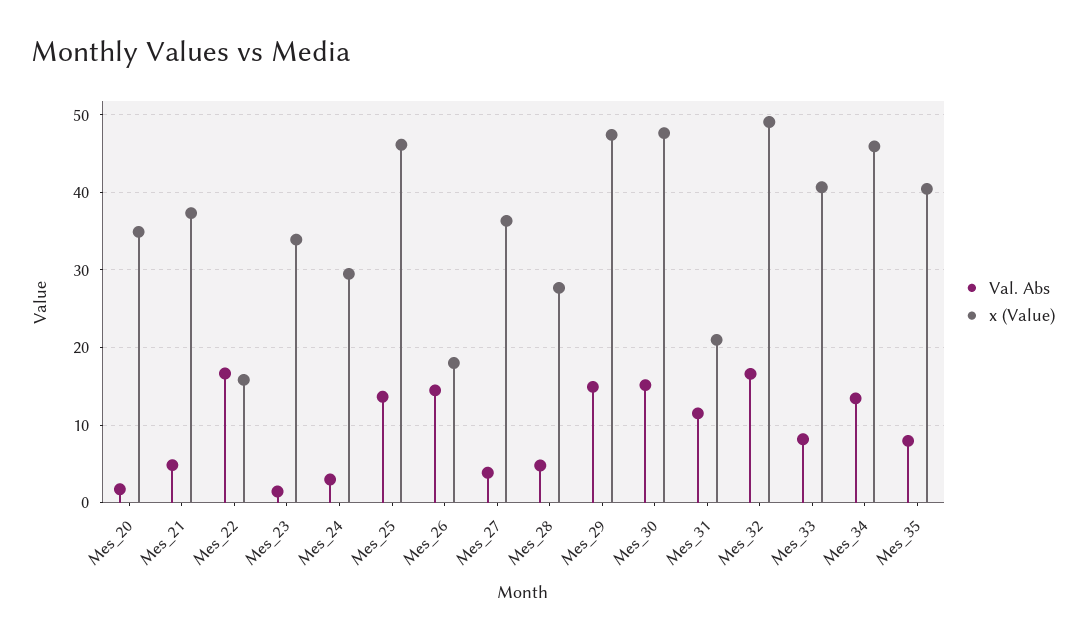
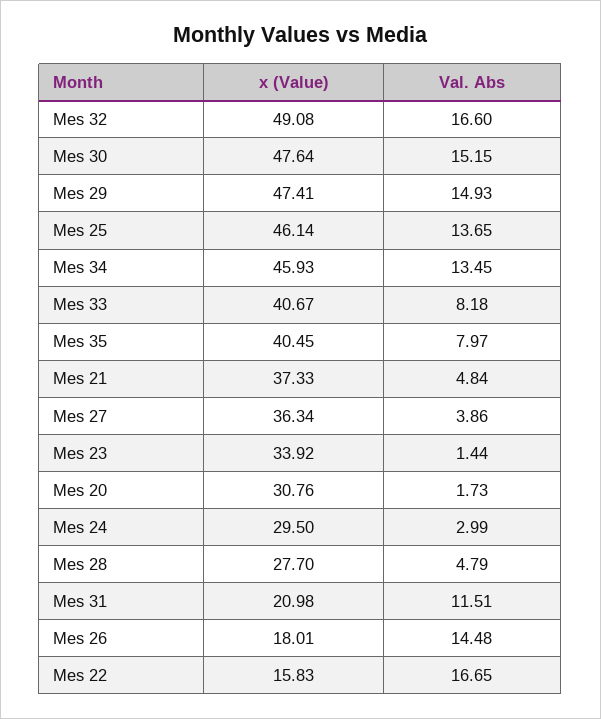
x (Value), Mes_20: 35 -> 30.76

